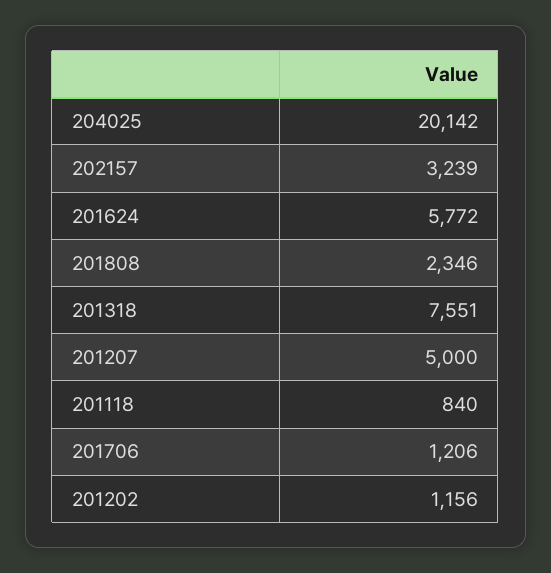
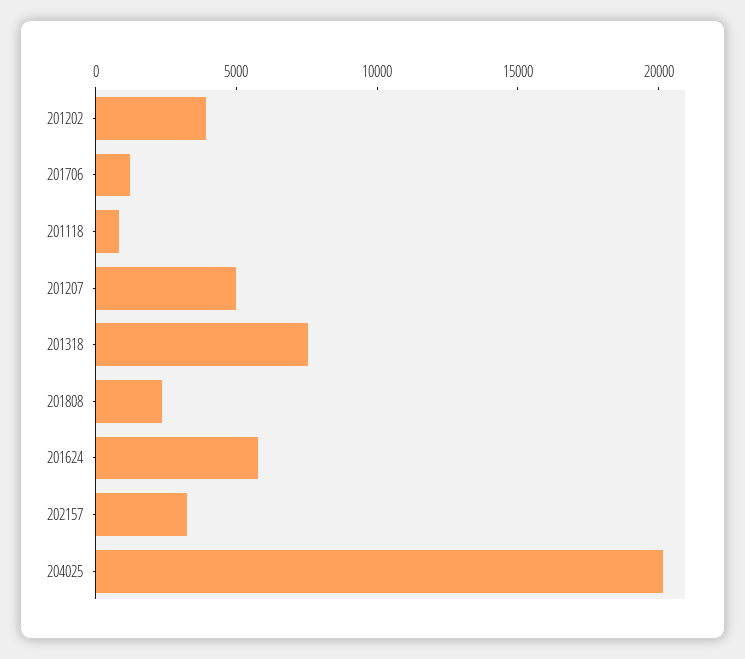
201202: 1156 -> 4000

